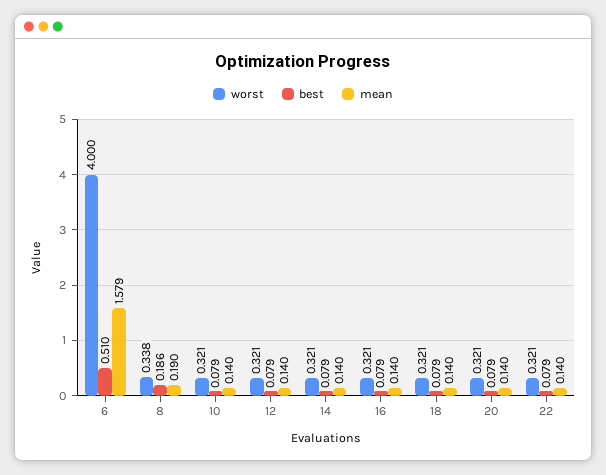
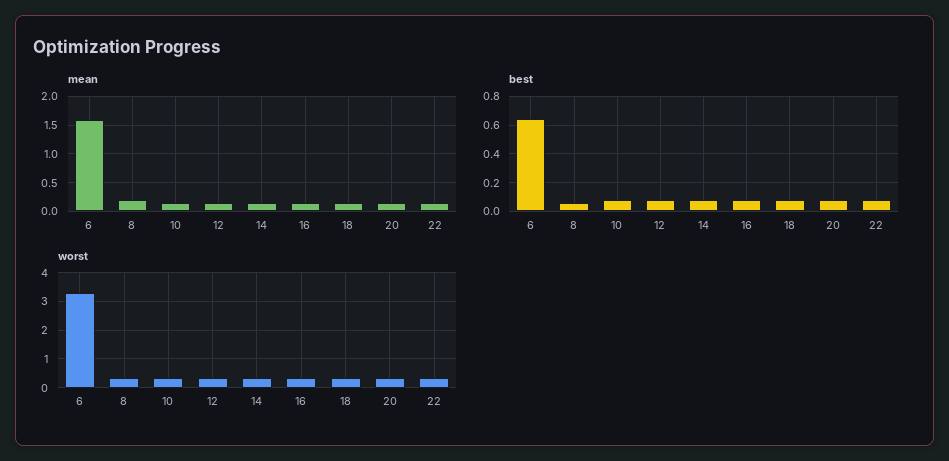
worst, 6: 4 -> 3.25
best, 6: 0.51 -> 0.65
best, 8: 0.186 -> 0.05

